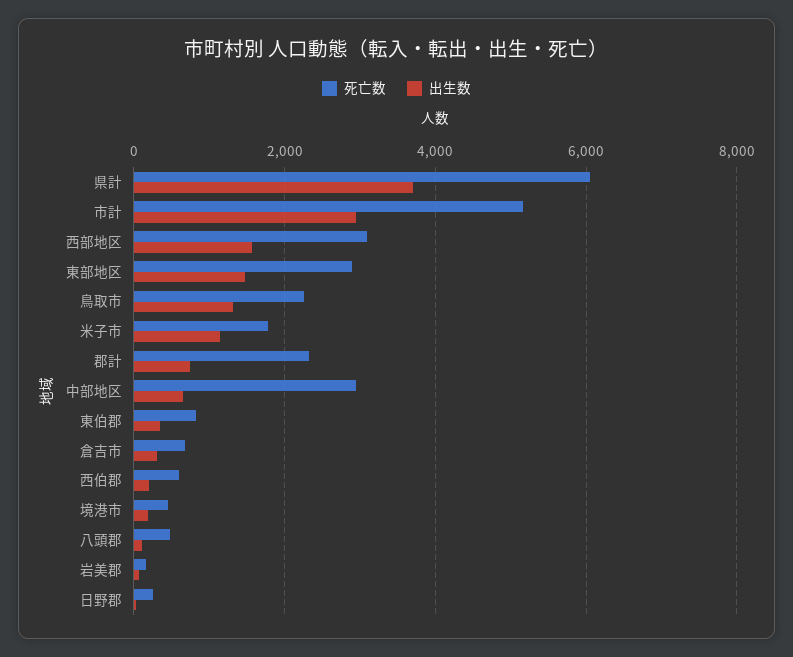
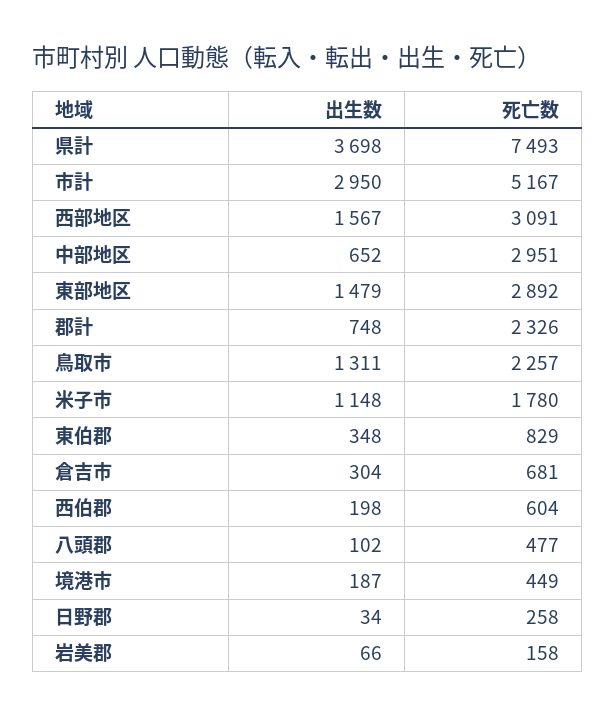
死亡数, 県計: 6000 -> 7493

